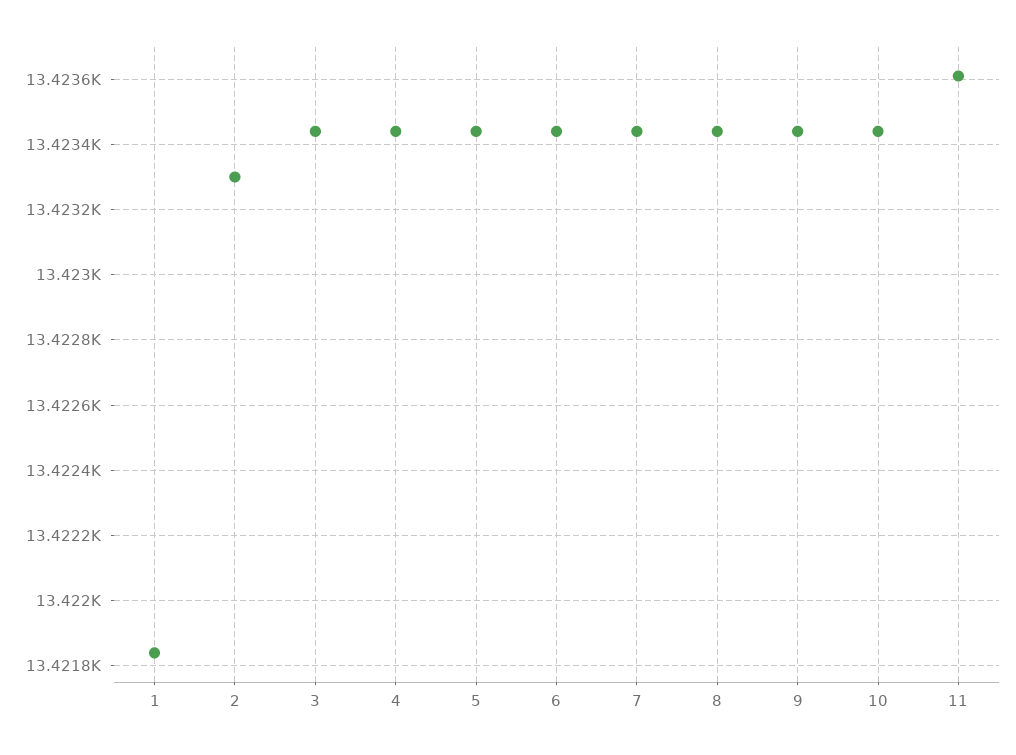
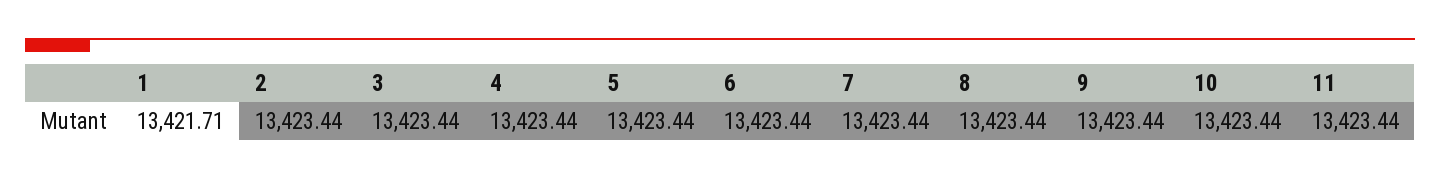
1: 13421.85 -> 13421.71
2: 13423.3 -> 13423.44
11: 13423.6 -> 13423.44

